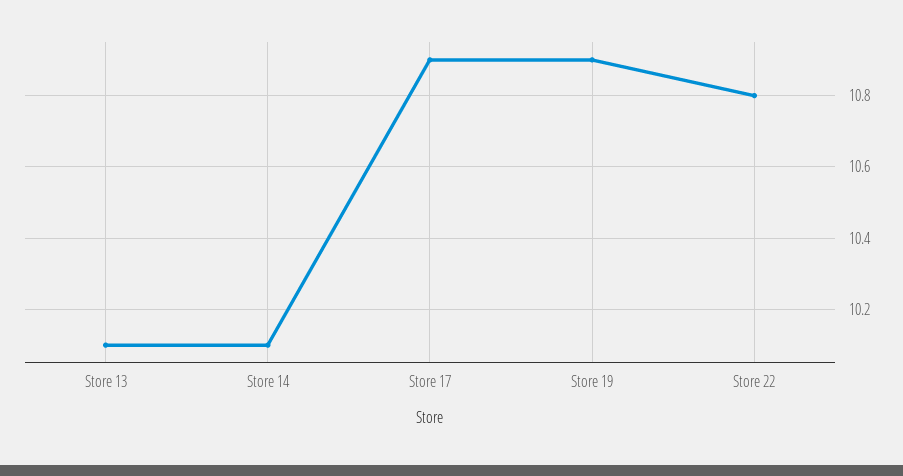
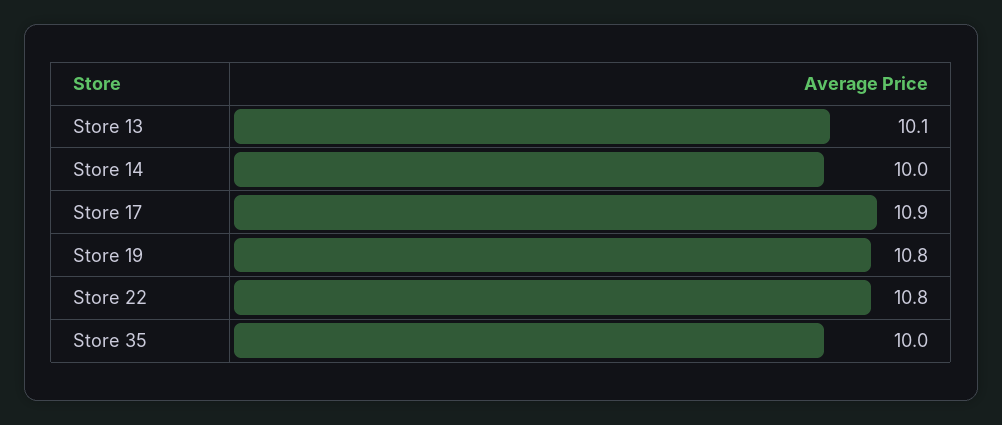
Store 14: 10.1 -> 10
Store 19: 10.9 -> 10.8
Store 35: none -> 10

